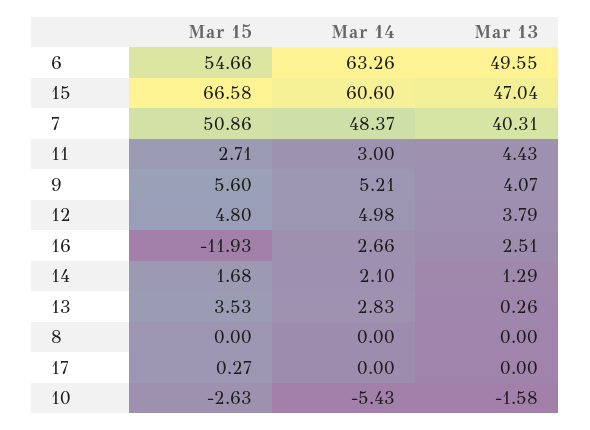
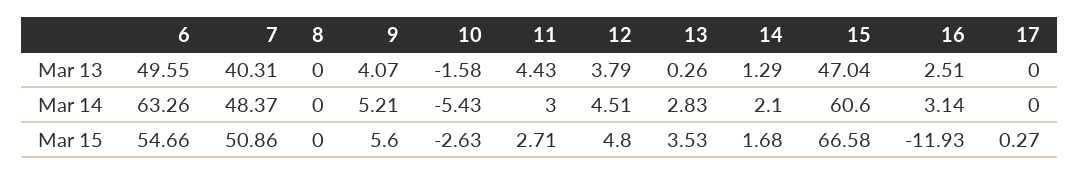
Mar 14, 12: 4.98 -> 4.51
Mar 14, 16: 2.66 -> 3.14

